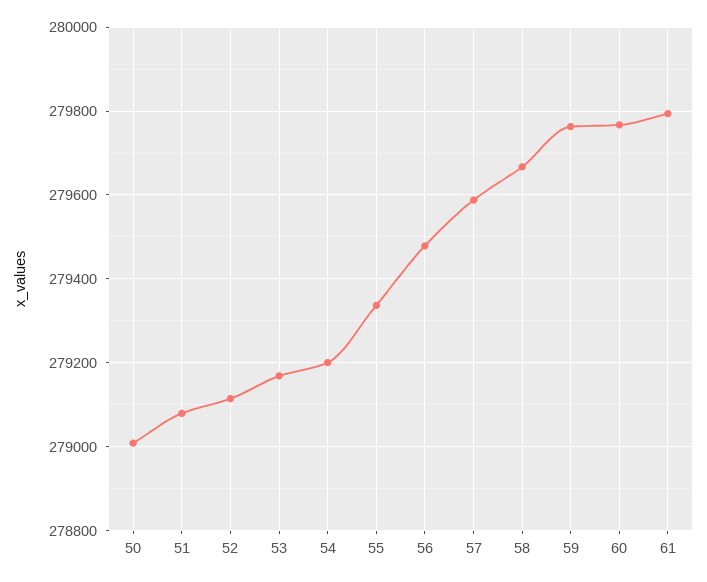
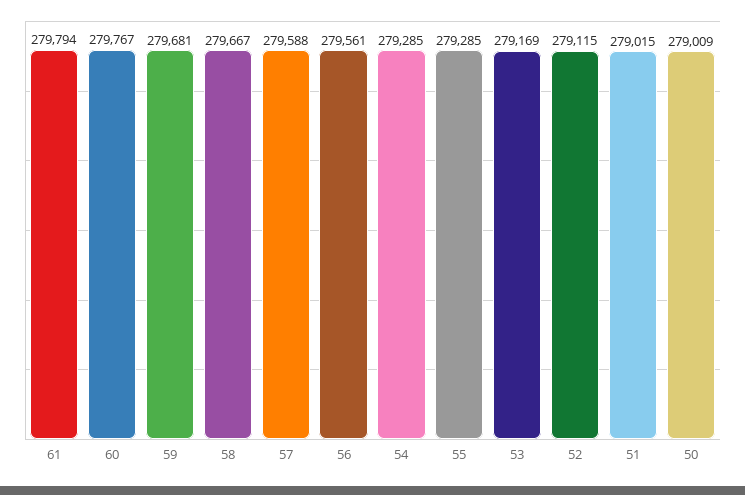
51: 279080 -> 279015
54: 279200 -> 279285
55: 279340 -> 279285
56: 279480 -> 279561
59: 279760 -> 279681

